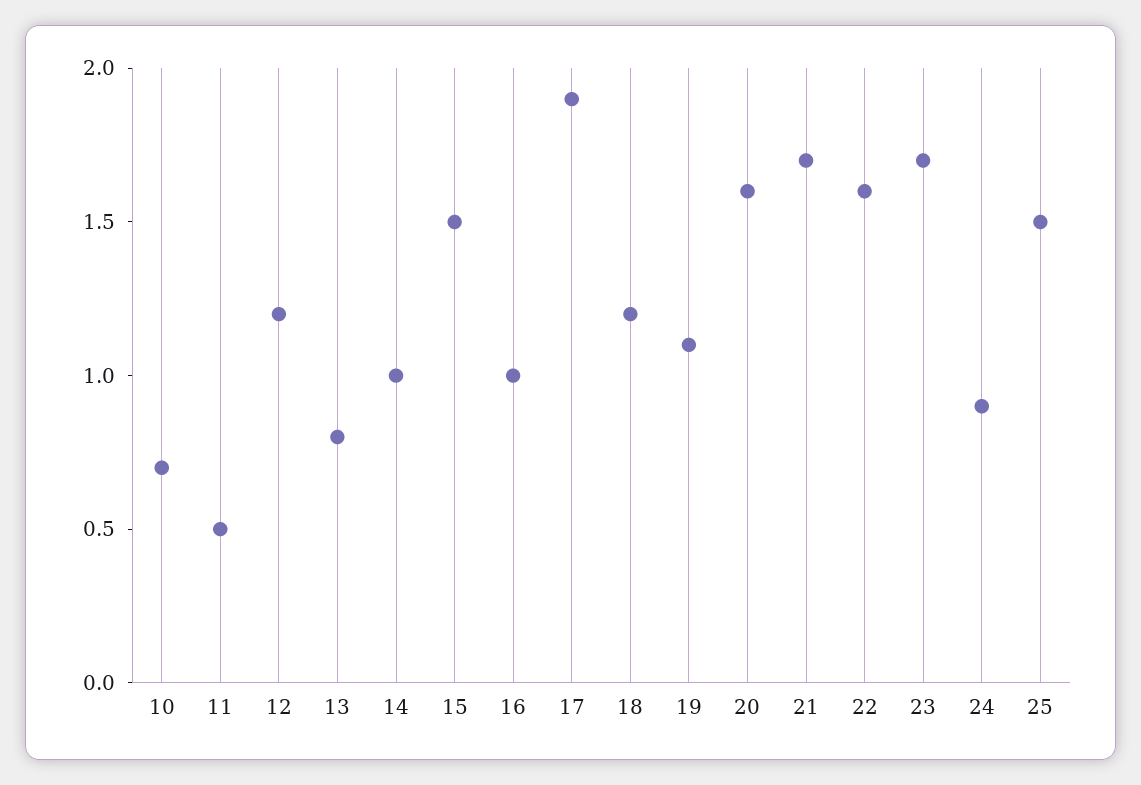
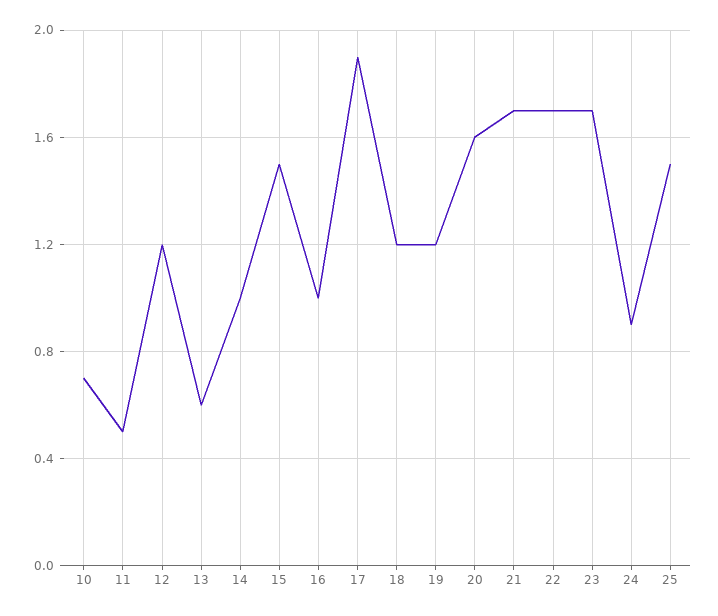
13: 0.8 -> 0.6
19: 1.1 -> 1.2
22: 1.6 -> 1.7

